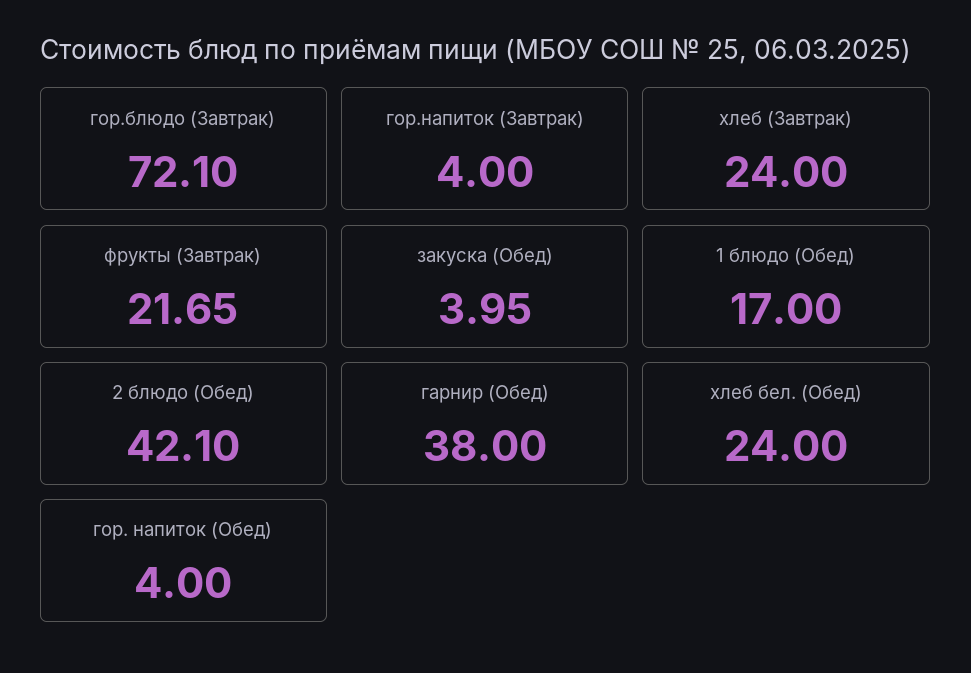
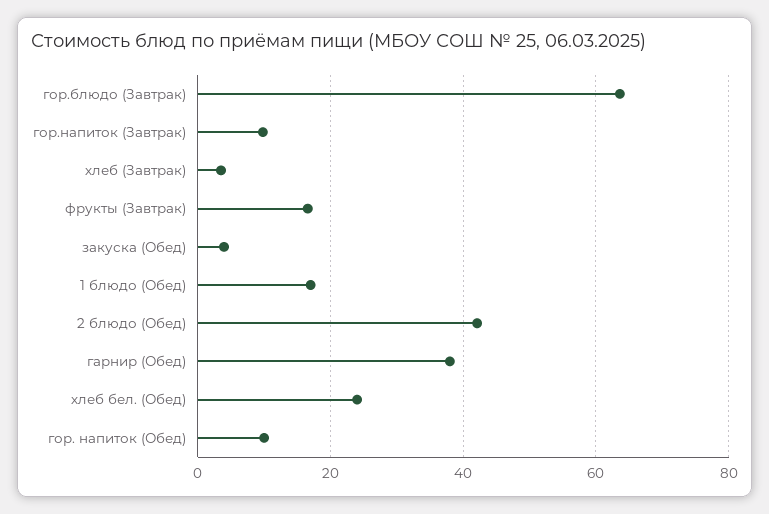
гор.блюдо (Завтрак): 72.1 -> 64
гор.напиток (Завтрак): 4 -> 10
хлеб (Завтрак): 24 -> 4
фрукты (Завтрак): 21.65 -> 16
гор. напиток (Обед): 4 -> 10

